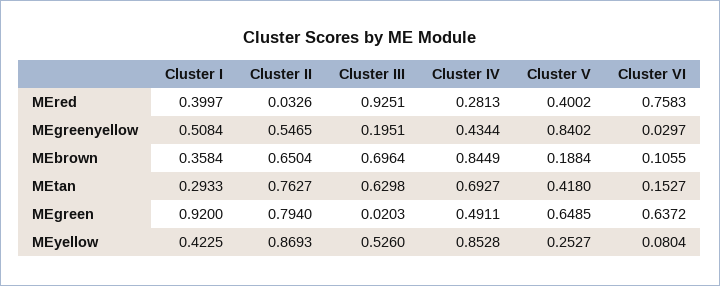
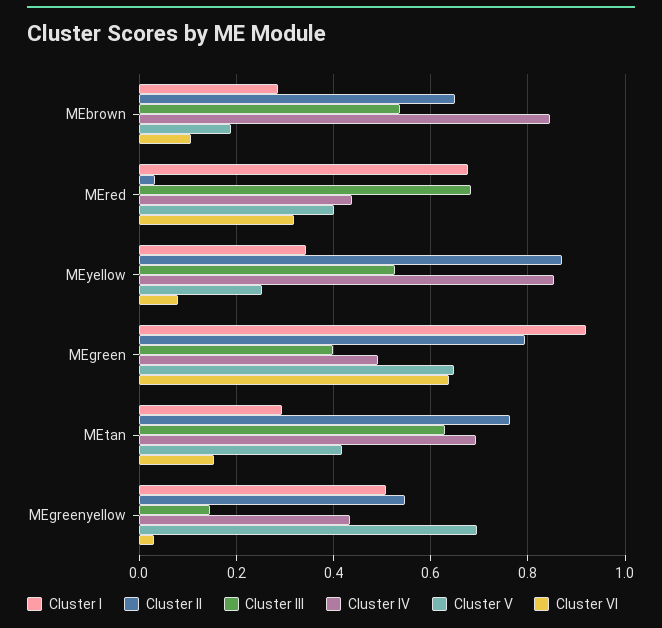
Cluster I, MEred: 0.3997 -> 0.68
Cluster III, MEred: 0.9251 -> 0.68
Cluster IV, MEred: 0.2813 -> 0.44
Cluster VI, MEred: 0.7583 -> 0.32
Cluster III, MEgreenyellow: 0.1951 -> 0.14
Cluster V, MEgreenyellow: 0.8402 -> 0.7
Cluster I, MEbrown: 0.3584 -> 0.28
Cluster III, MEbrown: 0.6964 -> 0.54
Cluster III, MEgreen: 0.0203 -> 0.4
Cluster I, MEyellow: 0.4225 -> 0.34

